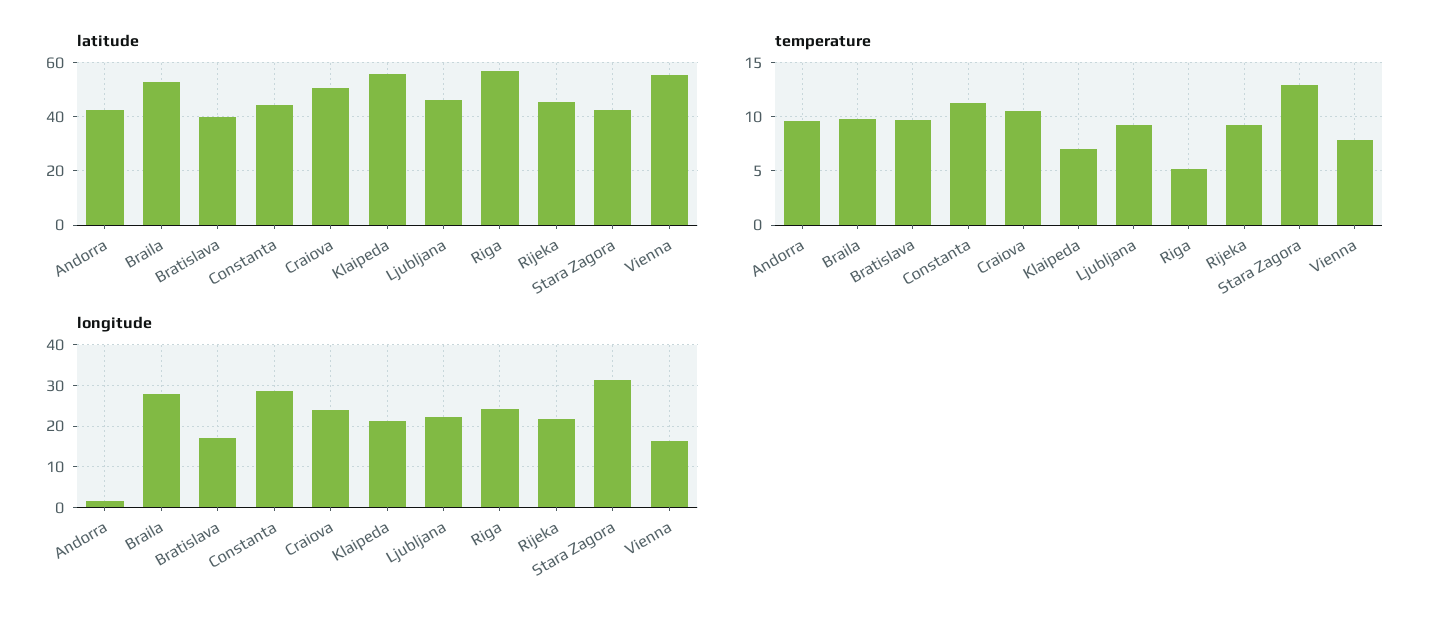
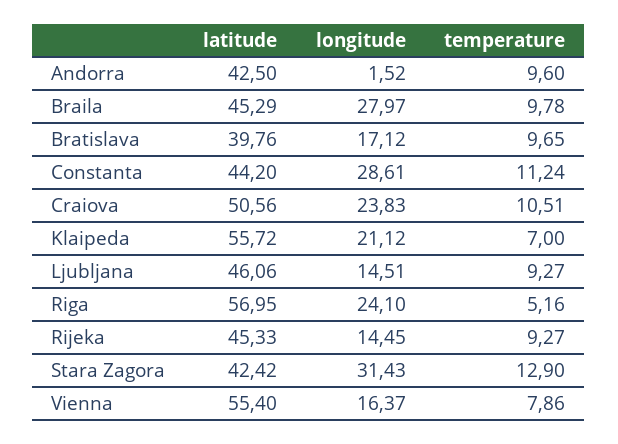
latitude, Braila: 52.5 -> 45.29
longitude, Ljubljana: 22 -> 14.51
longitude, Rijeka: 22 -> 14.45

